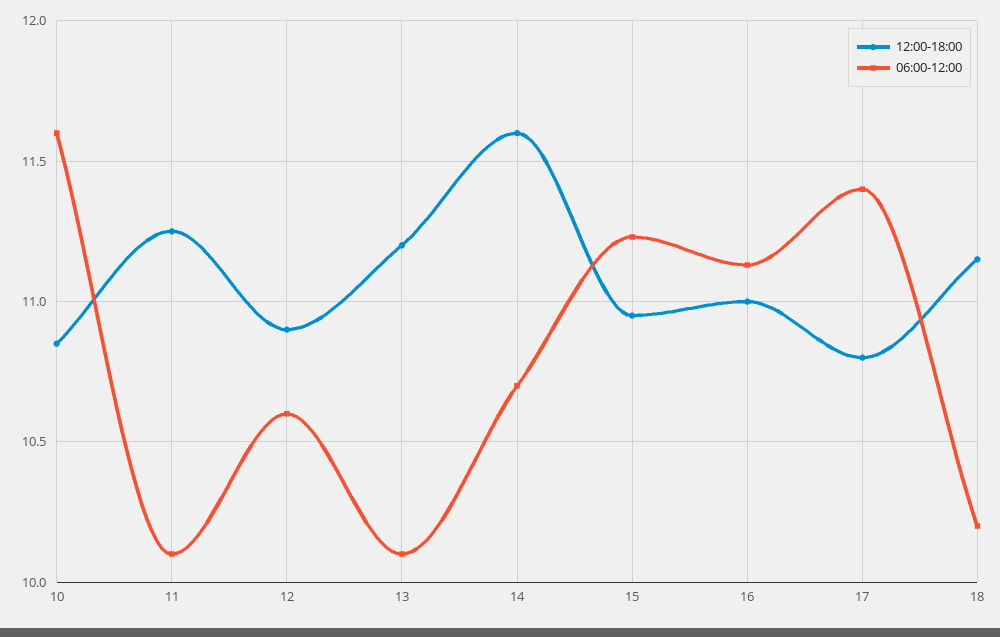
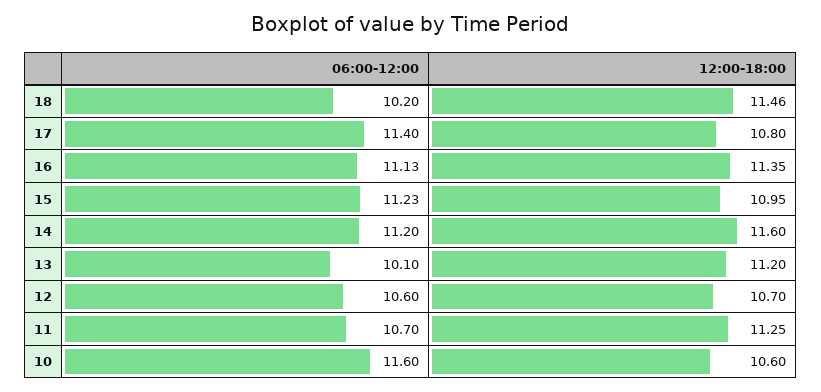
12:00-18:00, 10: 10.85 -> 10.6
06:00-12:00, 11: 10.1 -> 10.7
12:00-18:00, 12: 10.9 -> 10.7
06:00-12:00, 14: 10.7 -> 11.2
12:00-18:00, 16: 11 -> 11.35
12:00-18:00, 18: 11.15 -> 11.46

